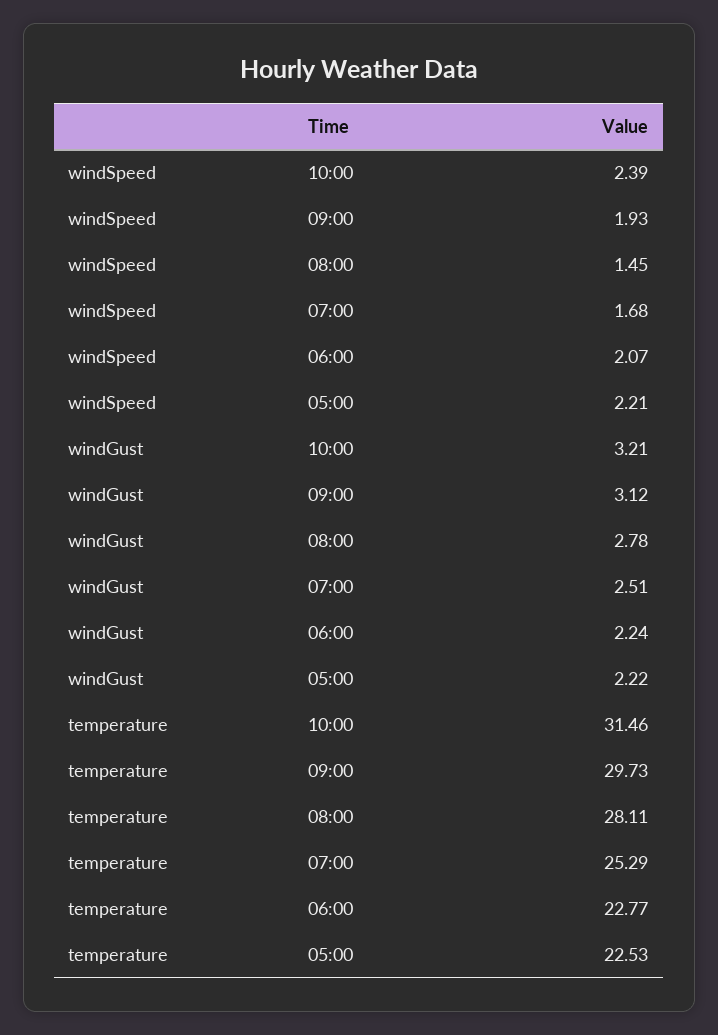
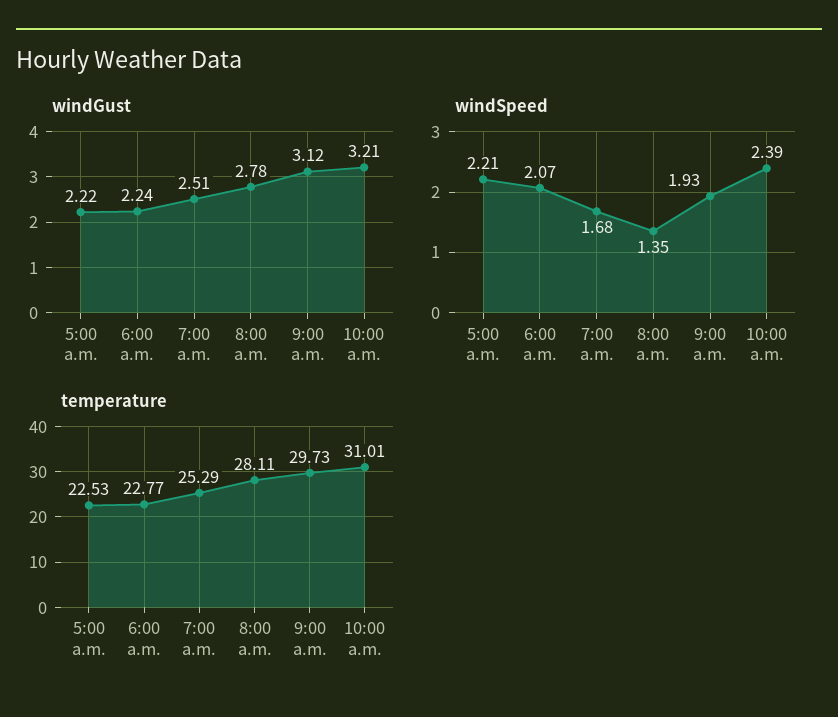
windSpeed, 08:00: 1.45 -> 1.35
temperature, 10:00: 31.46 -> 31.01

